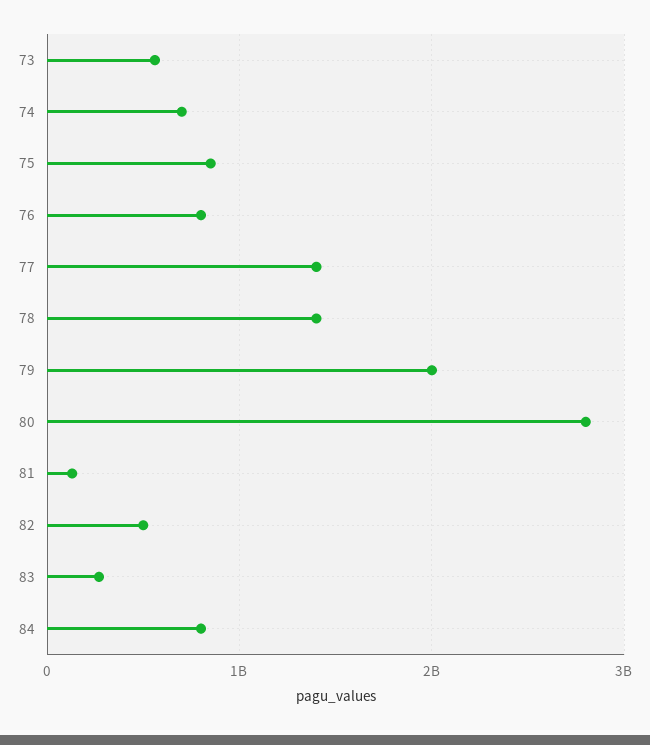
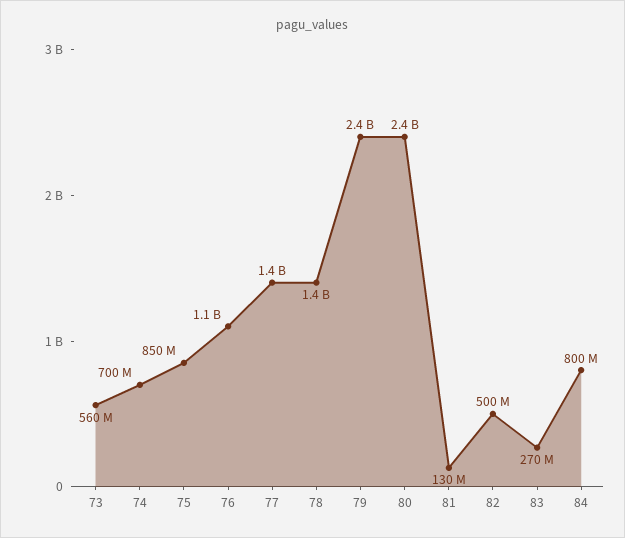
76: 800000000 -> 1100000000
79: 2000000000 -> 2400000000
80: 2800000000 -> 2400000000

